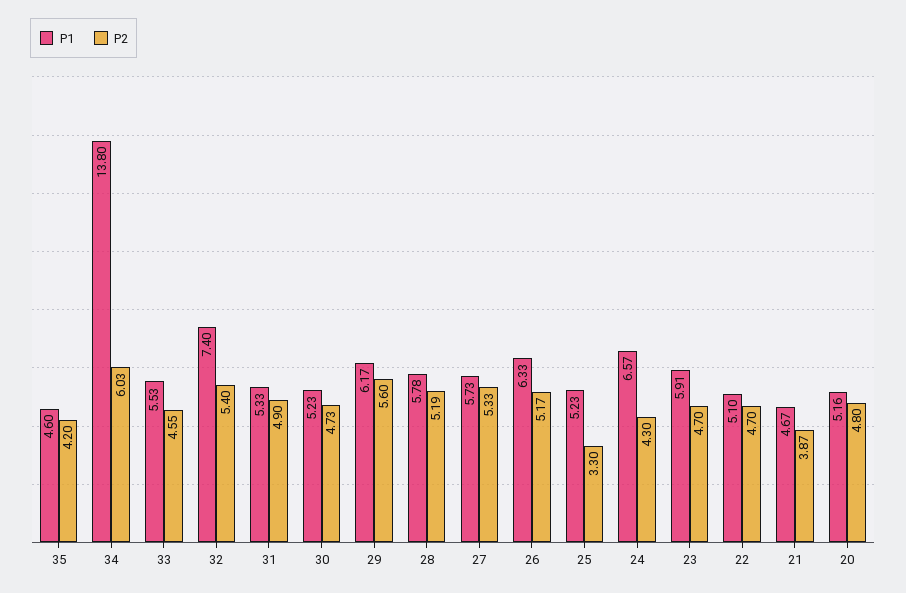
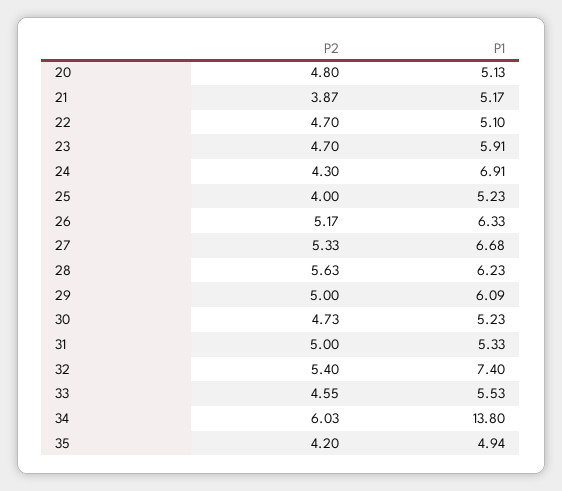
P1, 35: 4.6 -> 4.94
P2, 31: 4.9 -> 5
P1, 29: 6.17 -> 6.09
P2, 29: 5.6 -> 5
P1, 28: 5.78 -> 6.23
P2, 28: 5.19 -> 5.63
P1, 27: 5.73 -> 6.68
P2, 25: 3.3 -> 4
P1, 24: 6.57 -> 6.91
P1, 21: 4.67 -> 5.17
P1, 20: 5.16 -> 5.13

